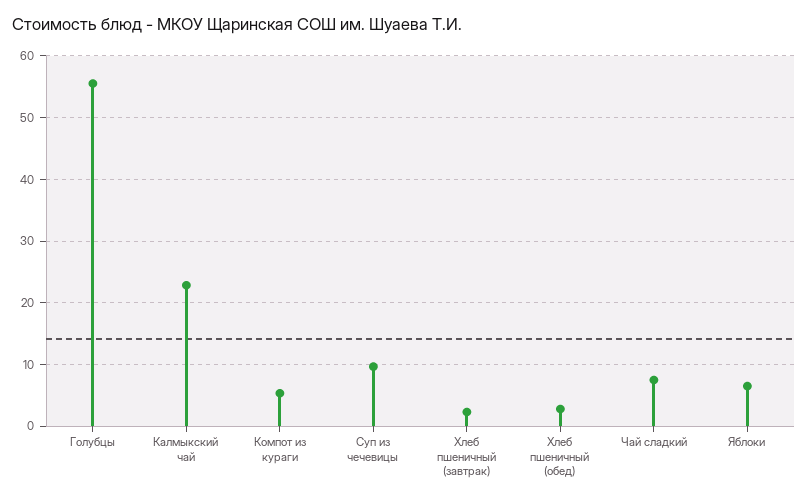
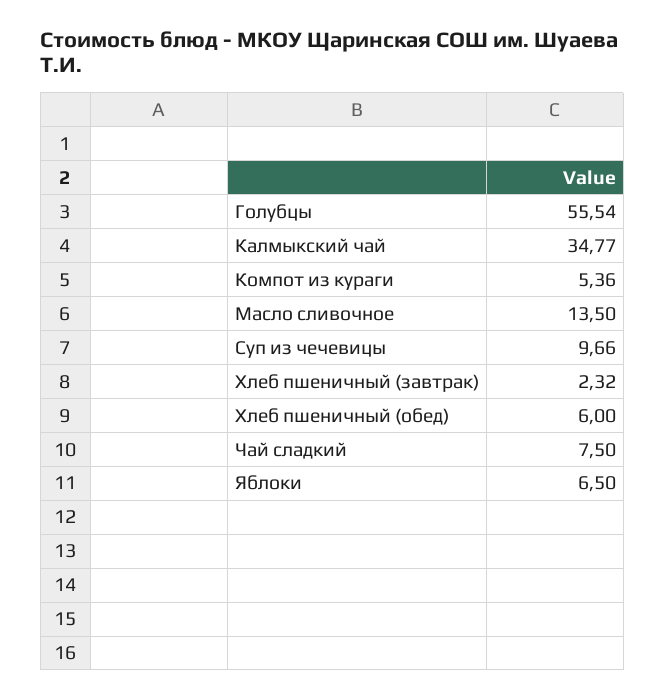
Калмыкский чай: 23 -> 34.77
Хлеб пшеничный (обед): 3 -> 6
Масло сливочное: none -> 13.5

